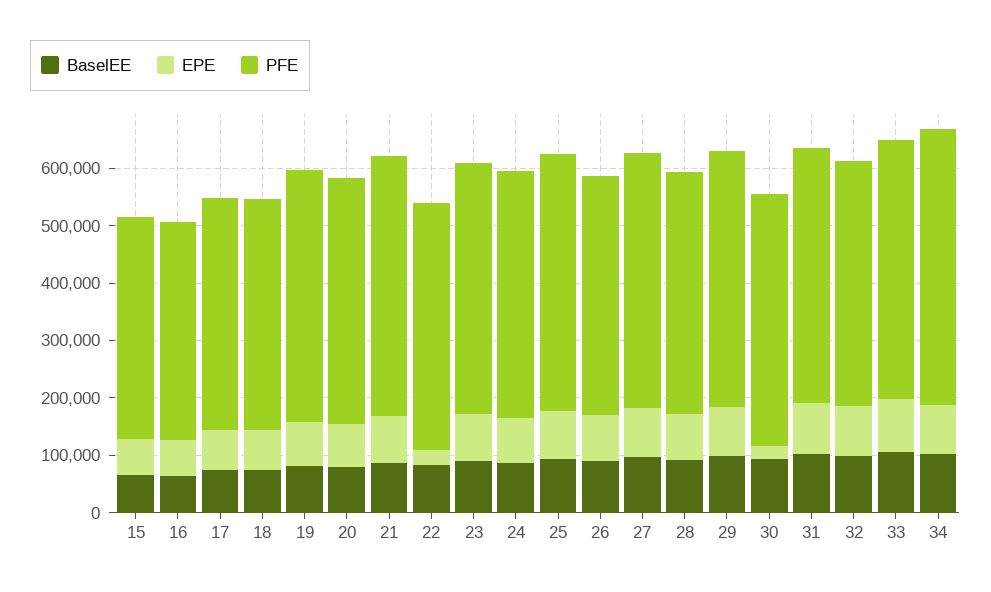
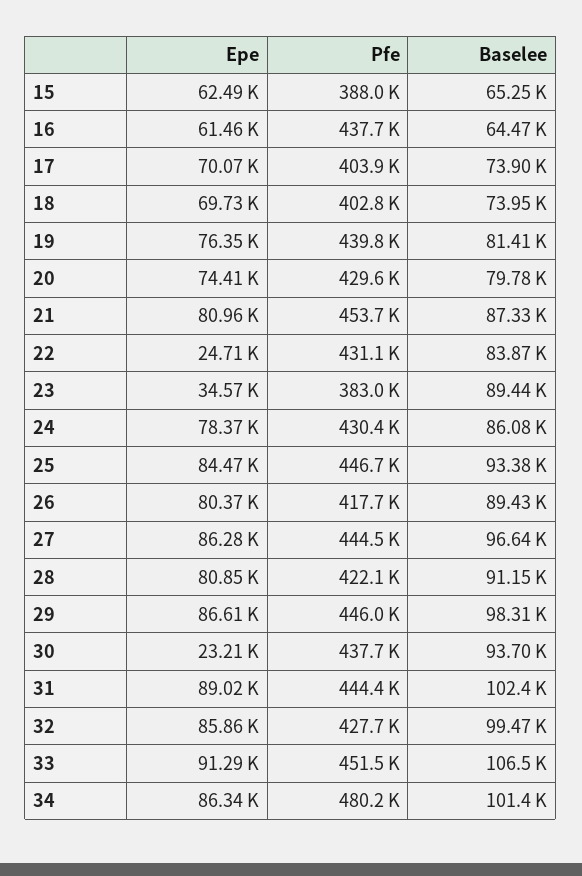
PFE, 16: 380000 -> 437700
EPE, 23: 80000 -> 34570
PFE, 23: 440000 -> 383000

